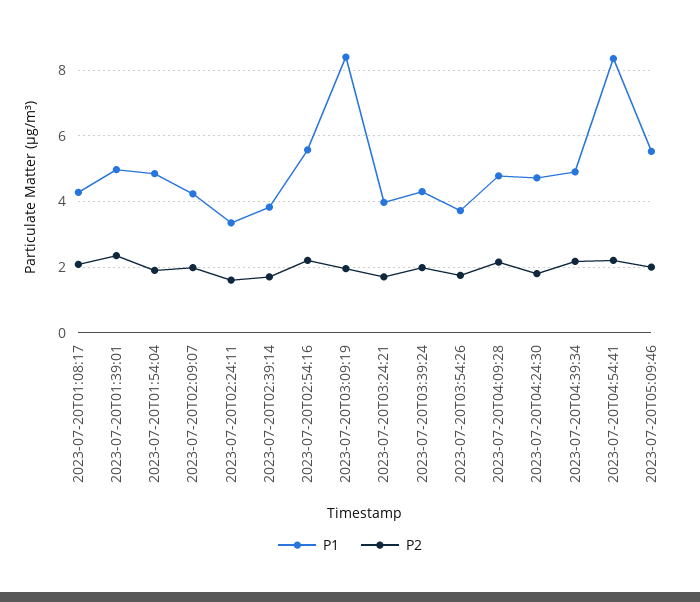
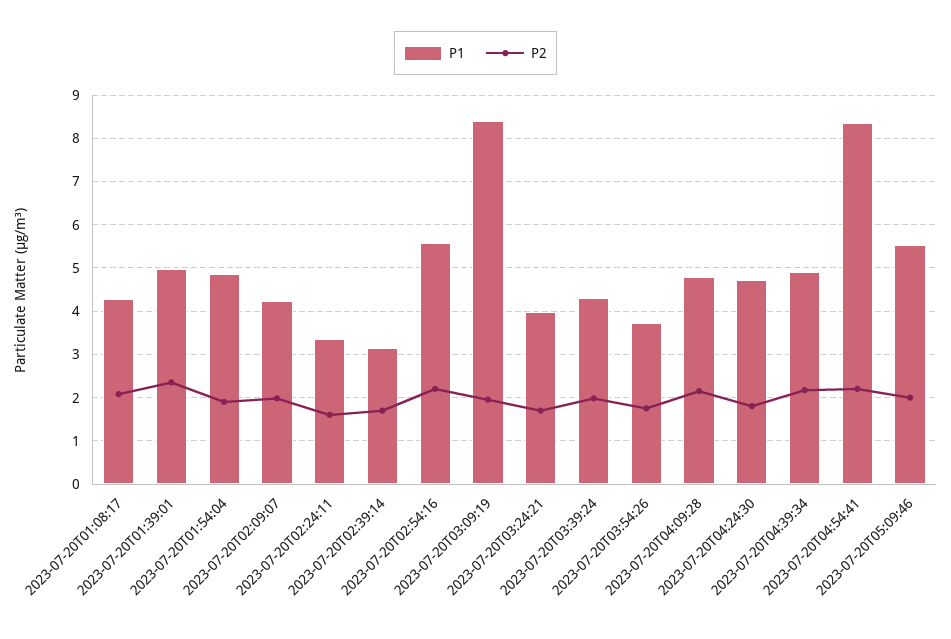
P1, 2023-07-20T02:39:14: 3.8 -> 3.2

